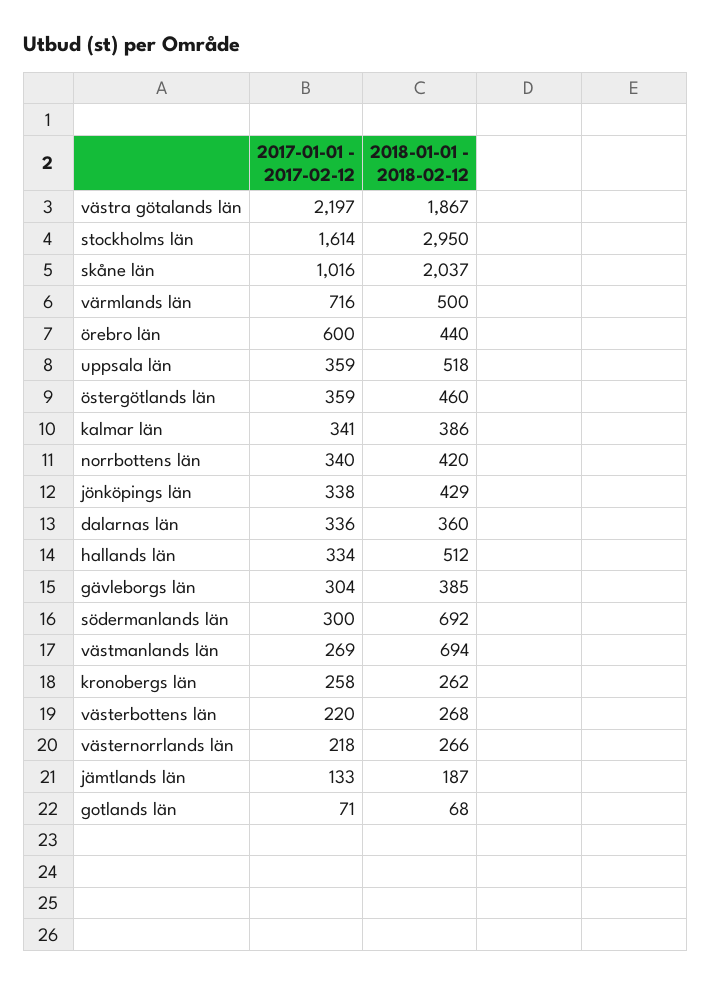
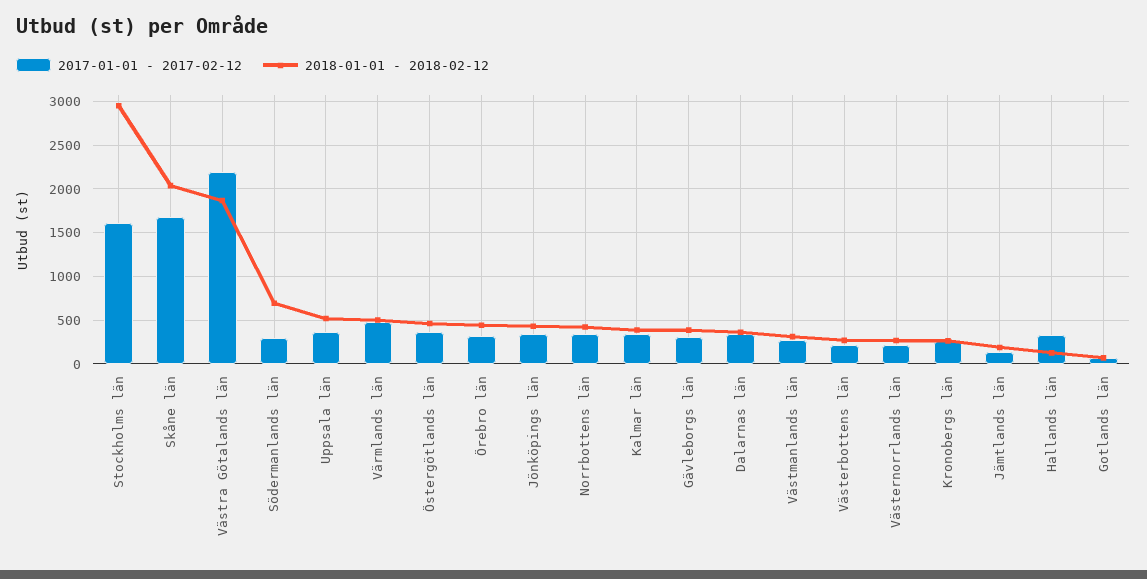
2017-01-01 - 2017-02-12, skåne län: 1016 -> 1700
2017-01-01 - 2017-02-12, värmlands län: 716 -> 500
2017-01-01 - 2017-02-12, örebro län: 600 -> 300
2018-01-01 - 2018-02-12, hallands län: 512 -> 100
2018-01-01 - 2018-02-12, västmanlands län: 694 -> 300

